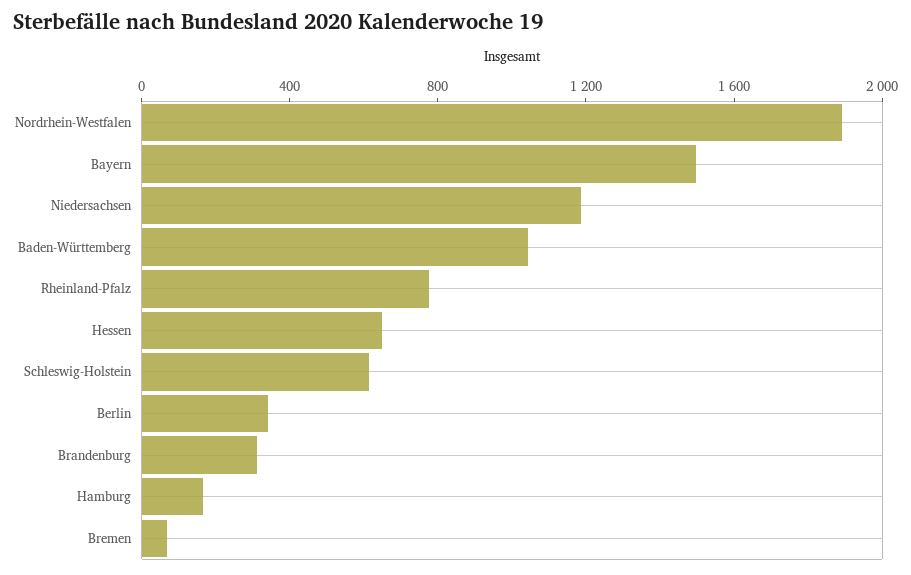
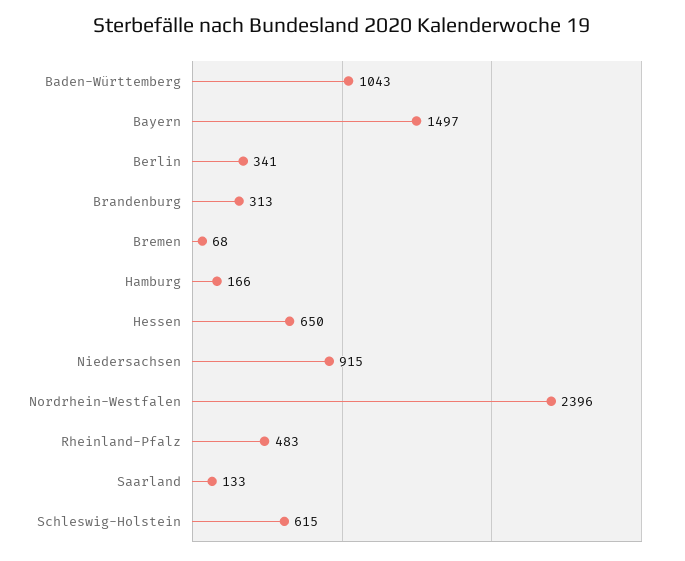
Nordrhein-Westfalen: 1900 -> 2396
Niedersachsen: 1200 -> 915
Rheinland-Pfalz: 800 -> 483
Saarland: none -> 133

